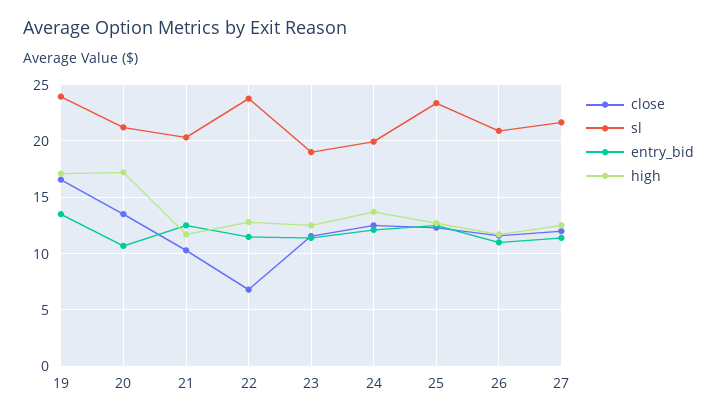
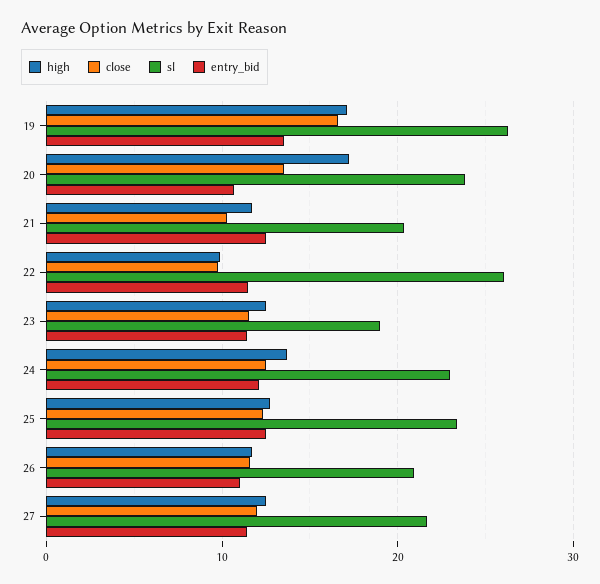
sl, 19: 24 -> 26
sl, 20: 21 -> 24
close, 22: 7 -> 10
sl, 22: 24 -> 26
high, 22: 13 -> 10
sl, 24: 20 -> 23

